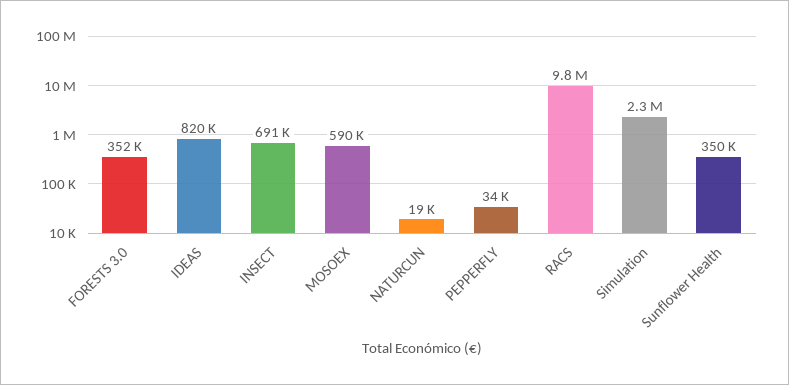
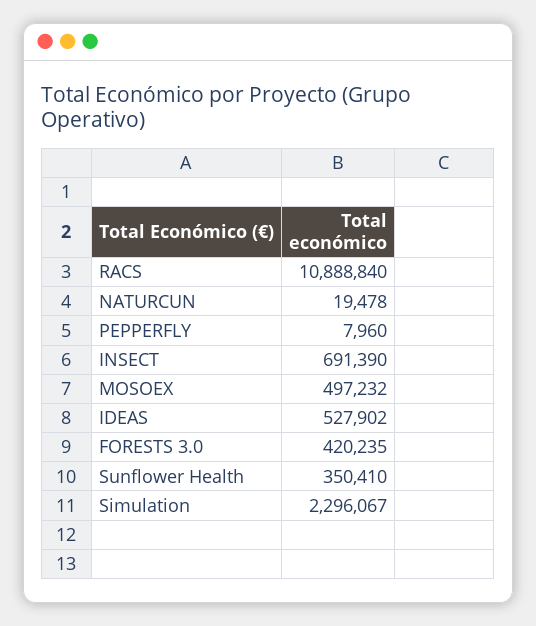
FORESTS 3.0: 352000 -> 420235
IDEAS: 820000 -> 527902
MOSOEX: 590000 -> 497232
PEPPERFLY: 34000 -> 7960
RACS: 9800000 -> 10888840

